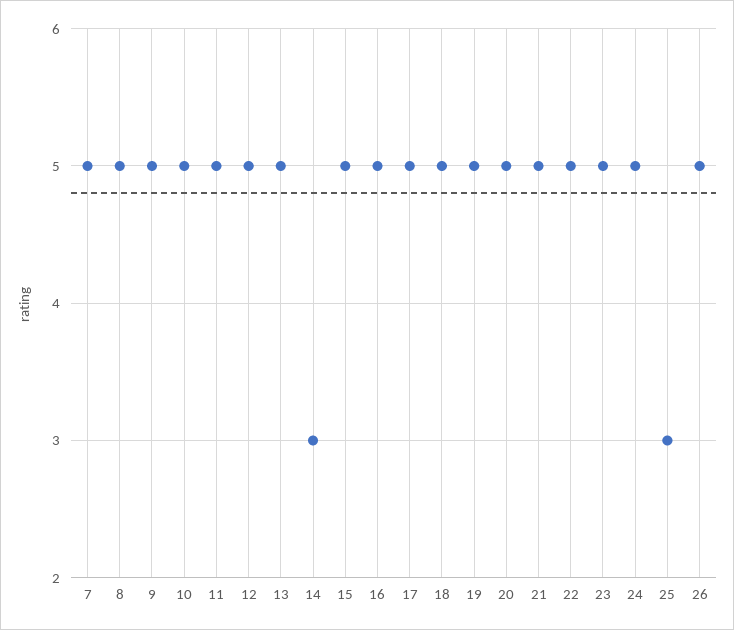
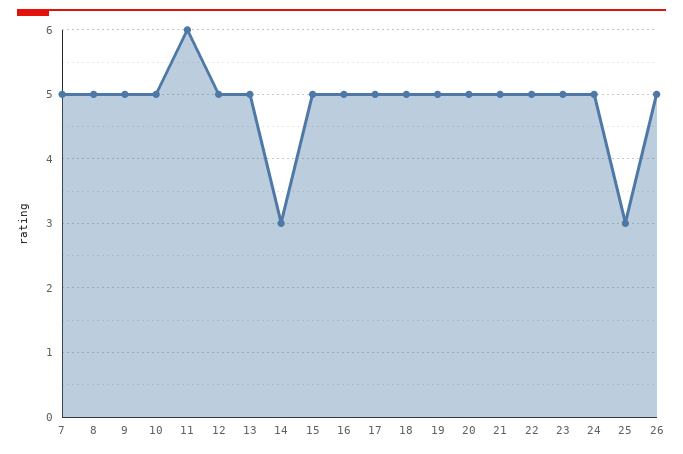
11: 5 -> 6

